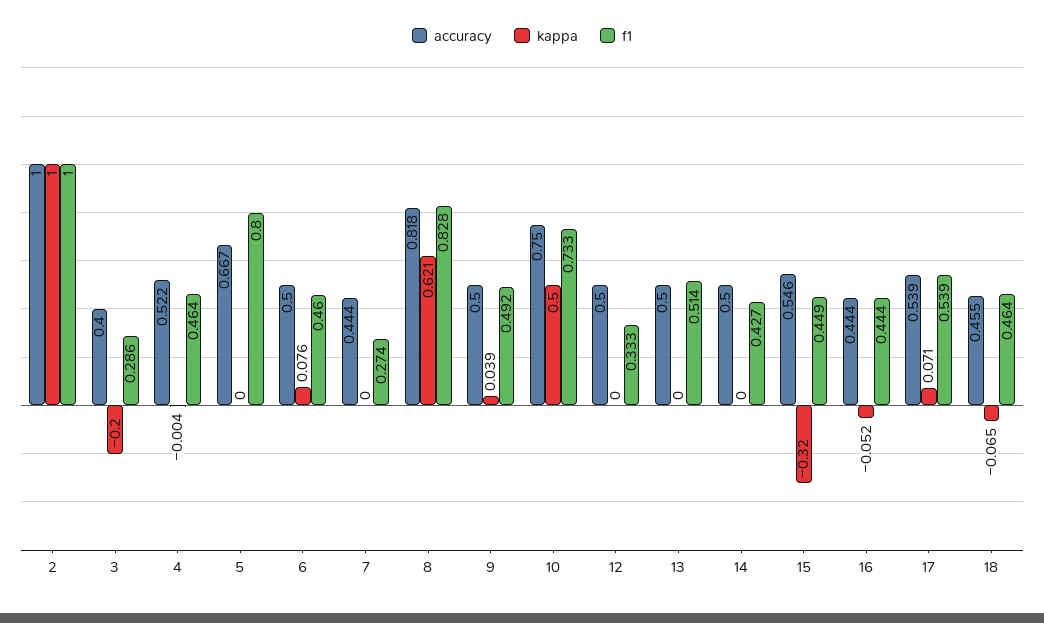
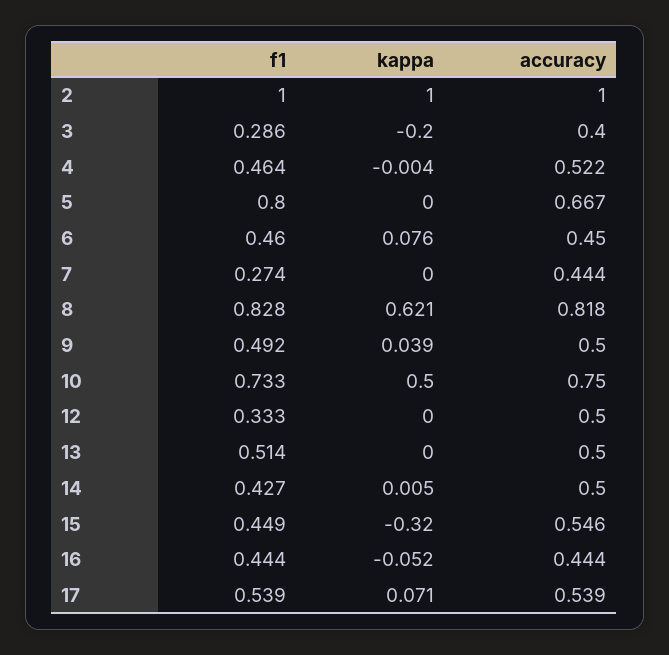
accuracy, 6: 0.5 -> 0.45
kappa, 14: 0 -> 0.005
accuracy, 18: 0.455 -> none
kappa, 18: -0.065 -> none
f1, 18: 0.464 -> none

